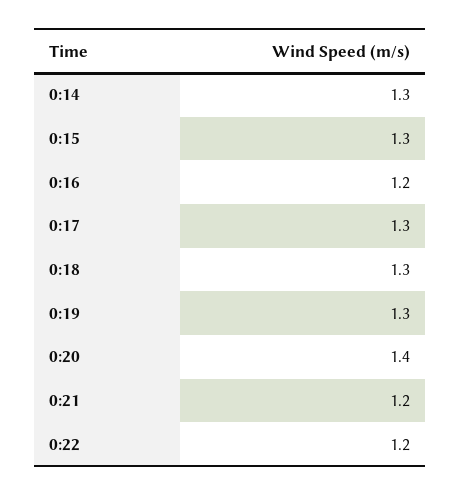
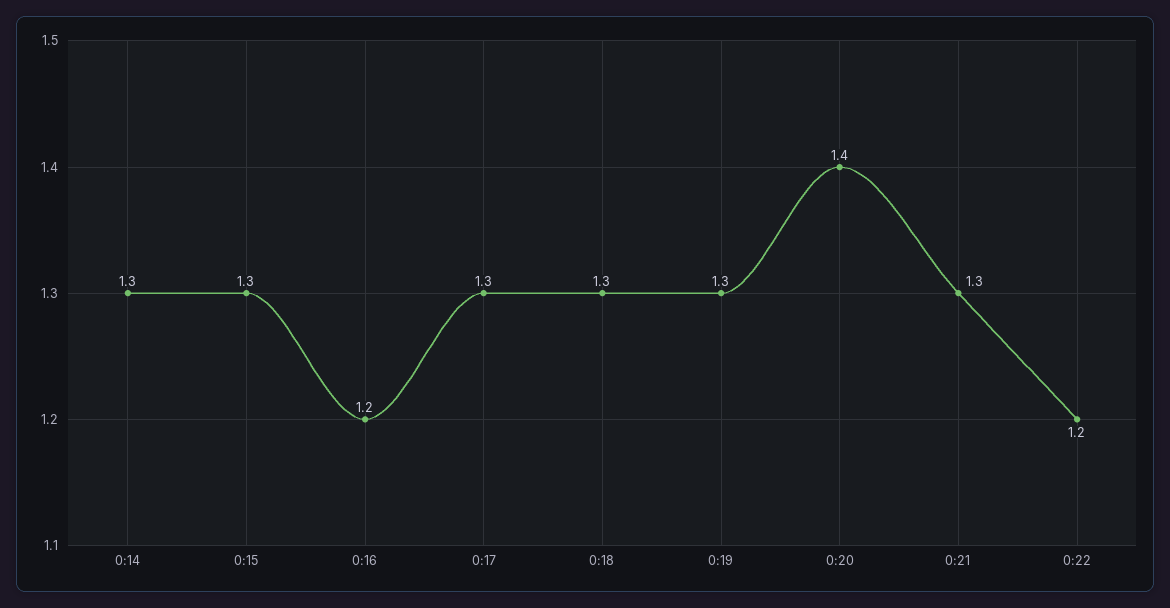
0:21: 1.2 -> 1.3

